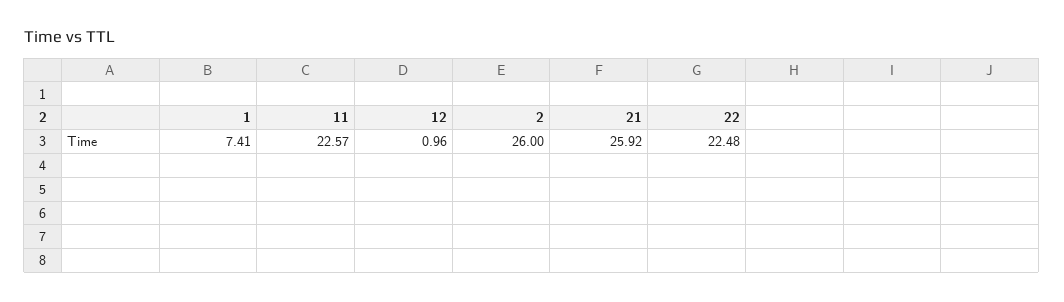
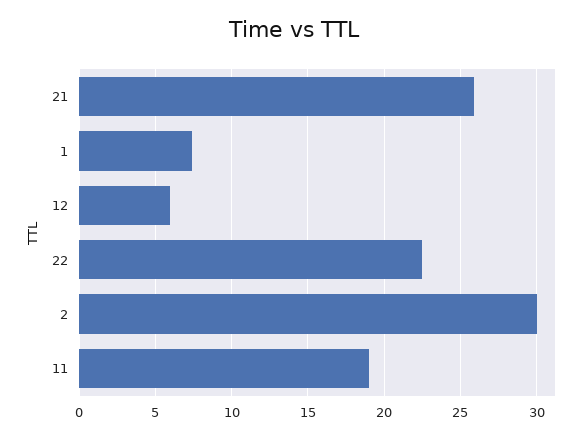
11: 22.57 -> 19
12: 0.96 -> 6
2: 26 -> 30

